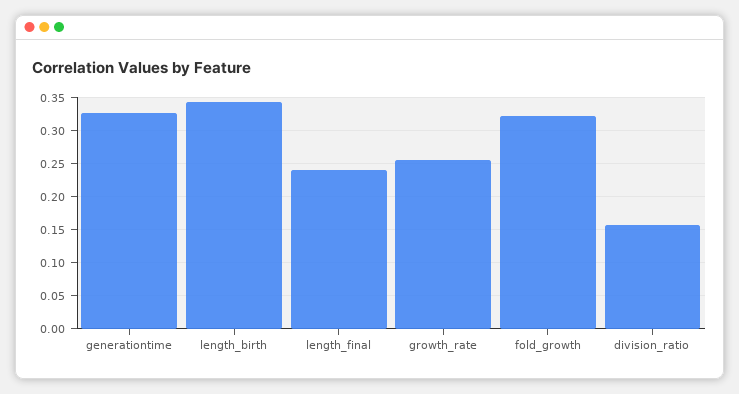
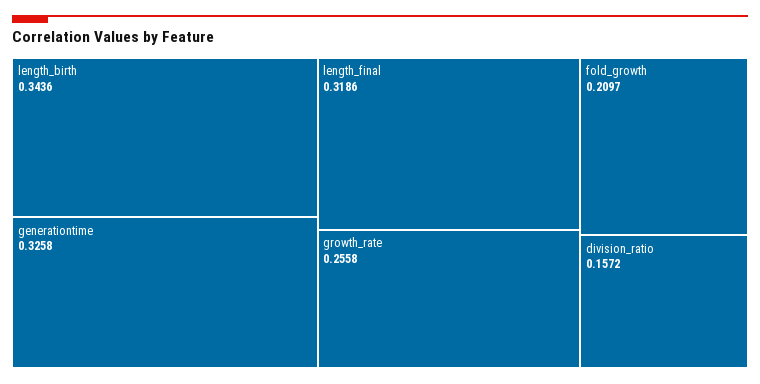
length_final: 0.24 -> 0.3186
fold_growth: 0.32 -> 0.2097

